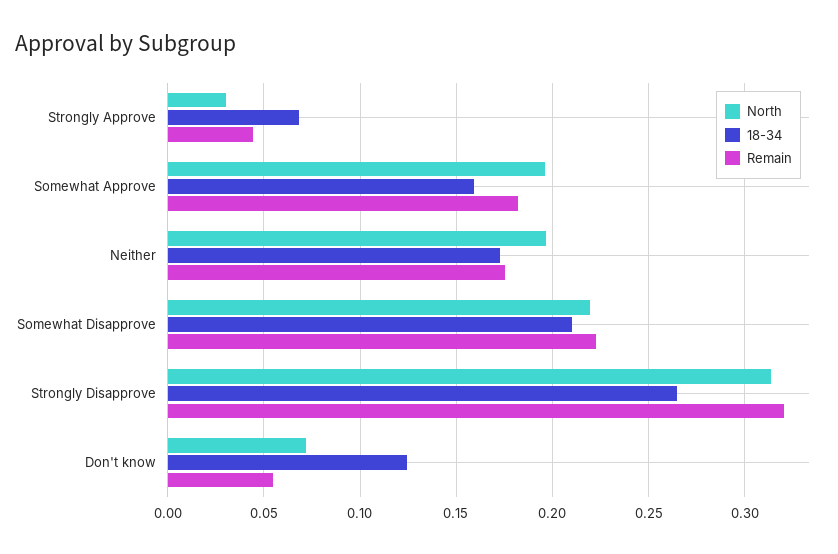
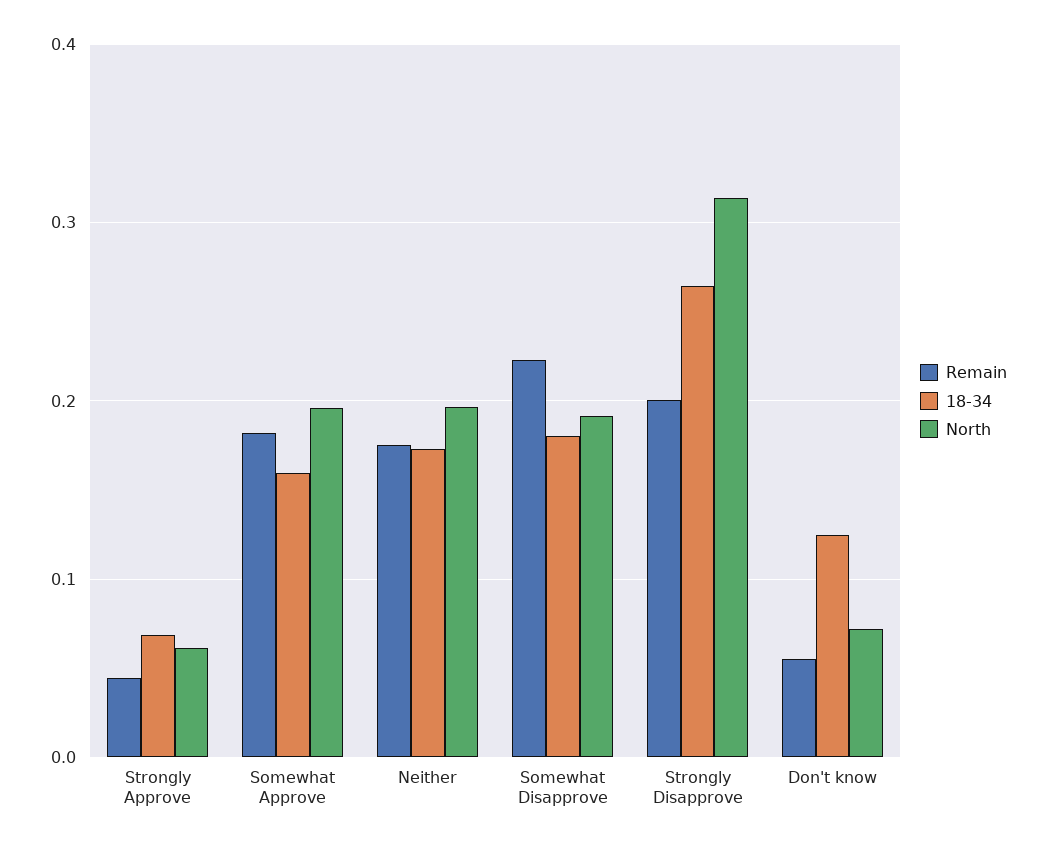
North, Strongly Approve: 0.03 -> 0.06
North, Somewhat Disapprove: 0.22 -> 0.19
18-34, Somewhat Disapprove: 0.21 -> 0.18
Remain, Strongly Disapprove: 0.32 -> 0.2

